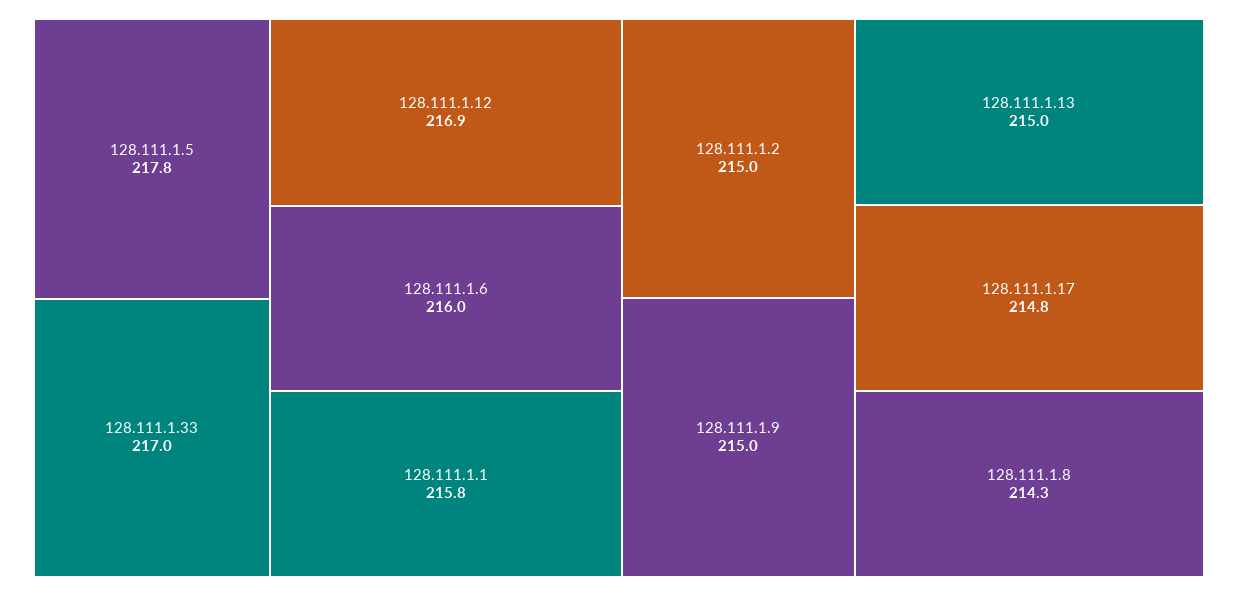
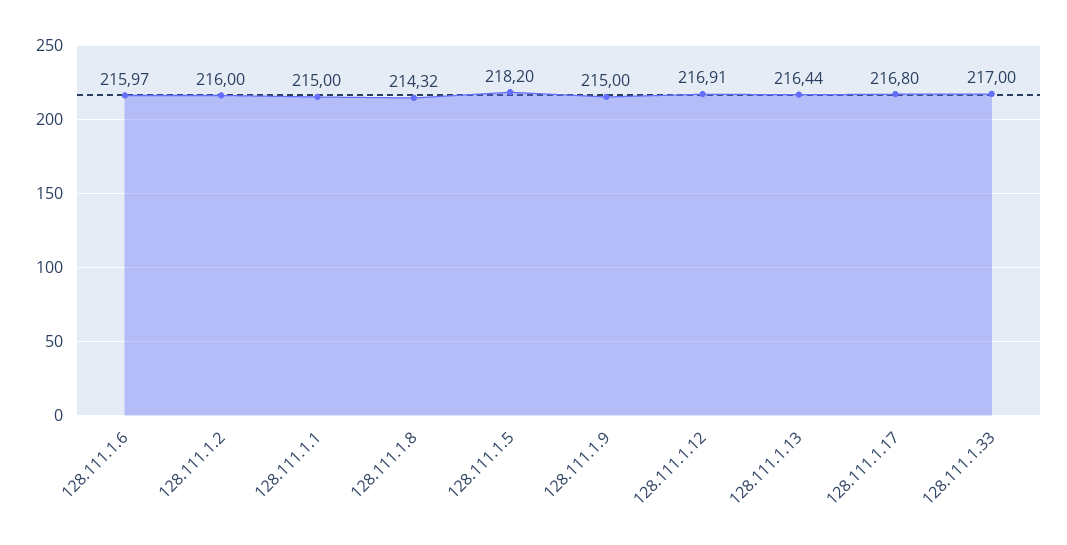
128.111.1.5: 217.8 -> 218.2
128.111.1.1: 215.8 -> 215
128.111.1.2: 215 -> 216
128.111.1.13: 215 -> 216.44
128.111.1.17: 214.8 -> 216.8

